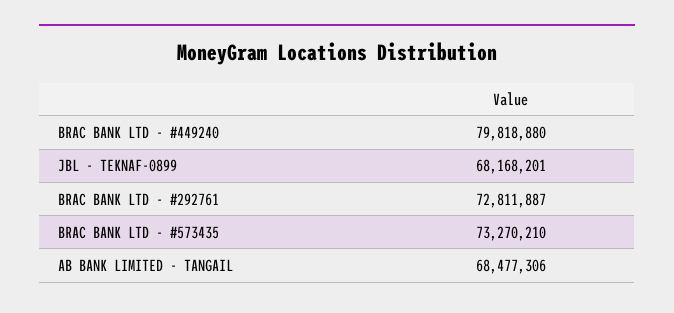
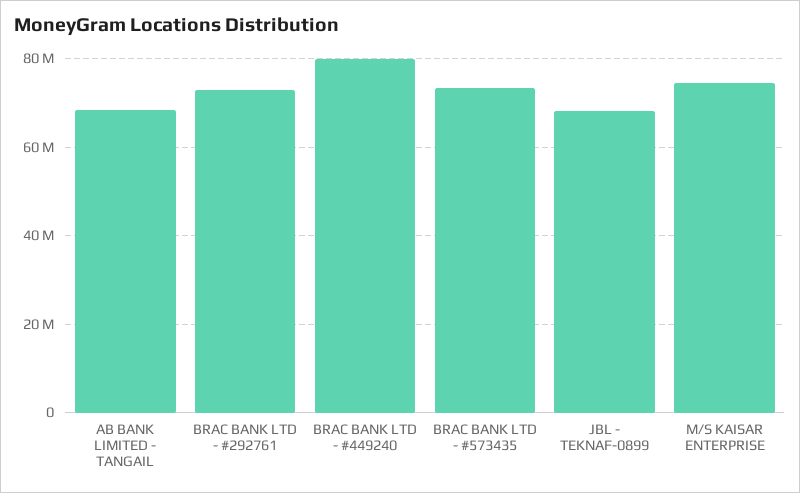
M/S KAISAR ENTERPRISE: none -> 74000000

